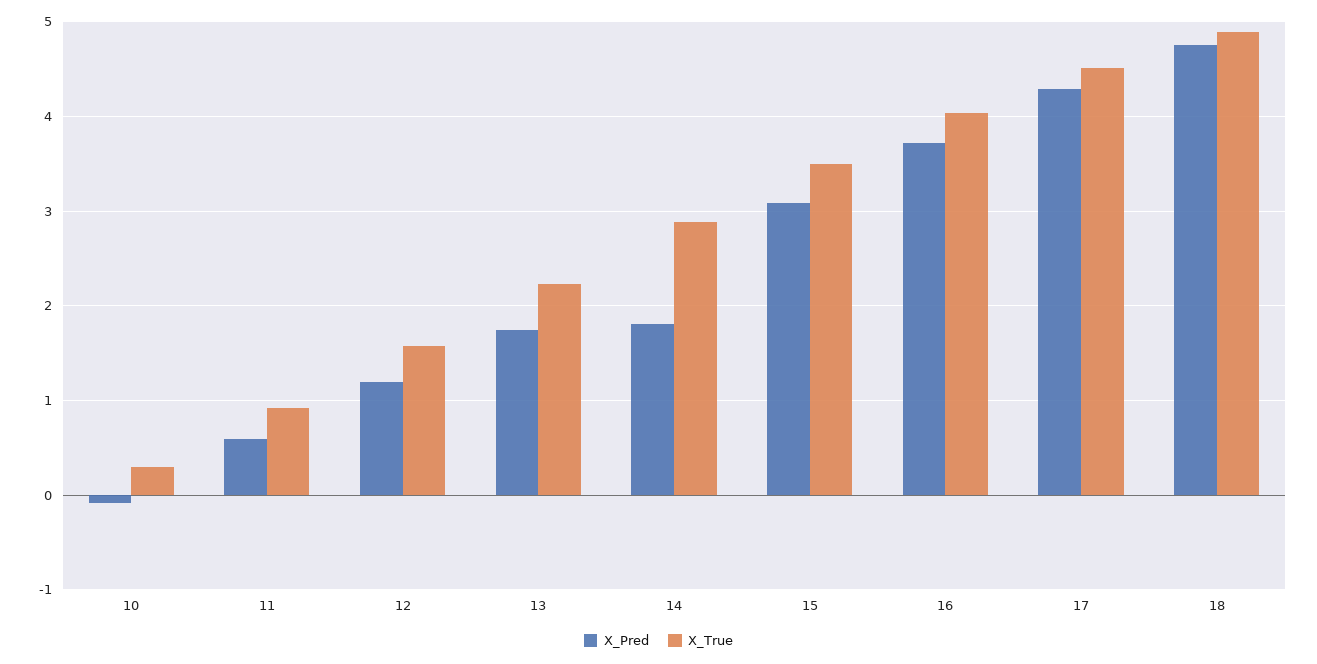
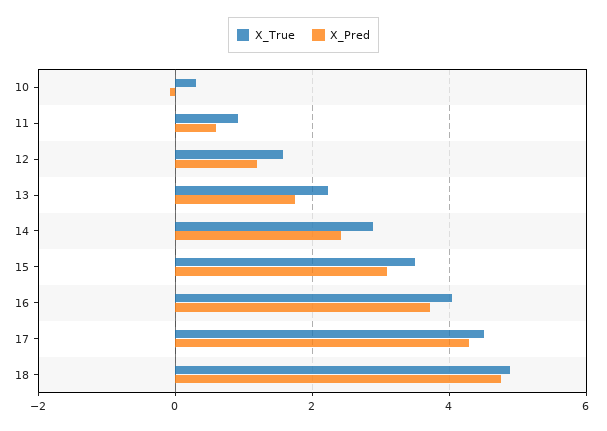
X_Pred, 14: 1.8 -> 2.4

